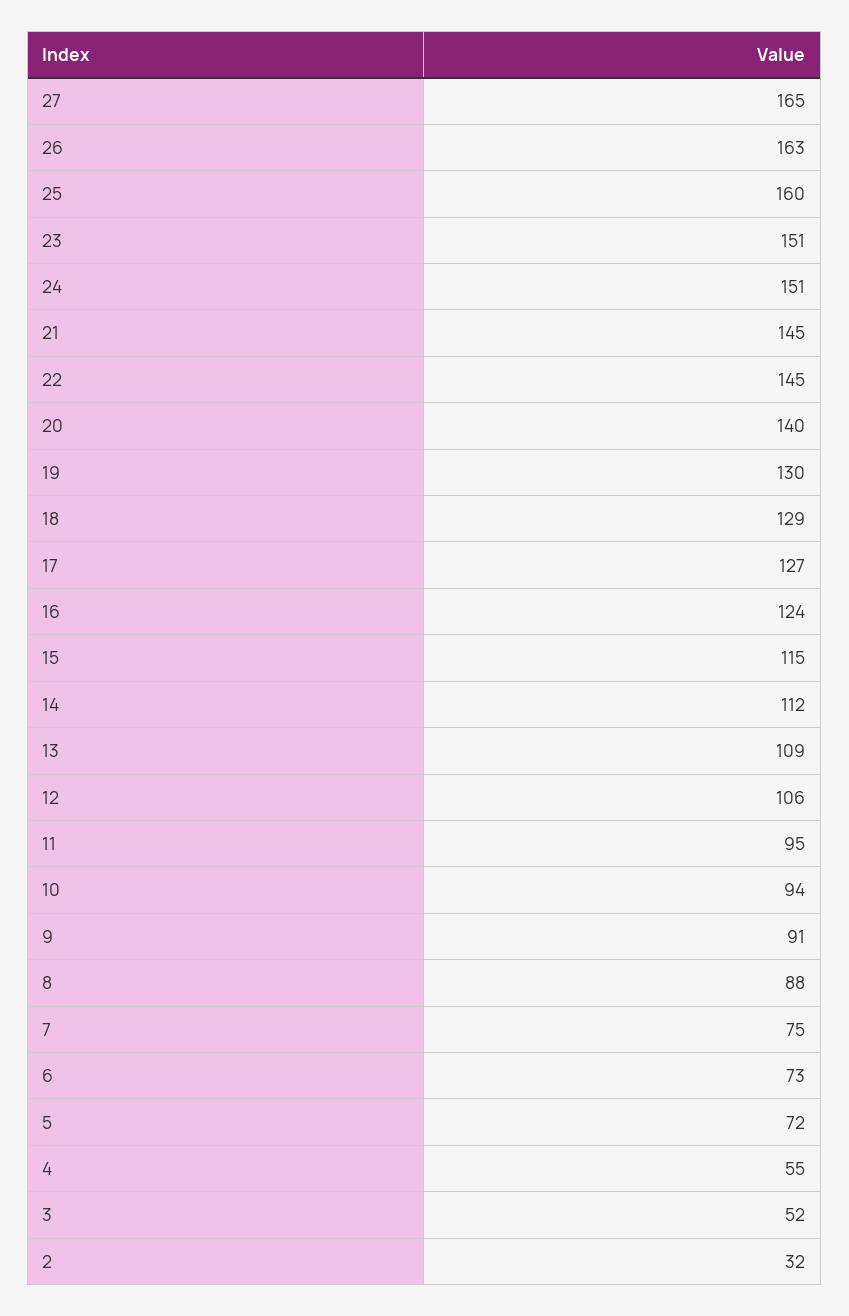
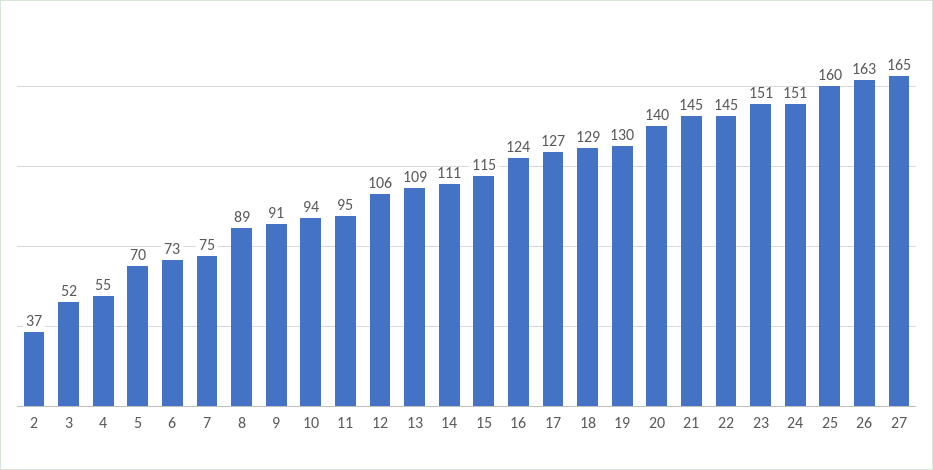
14: 112 -> 111
8: 88 -> 89
5: 72 -> 70
2: 32 -> 37

